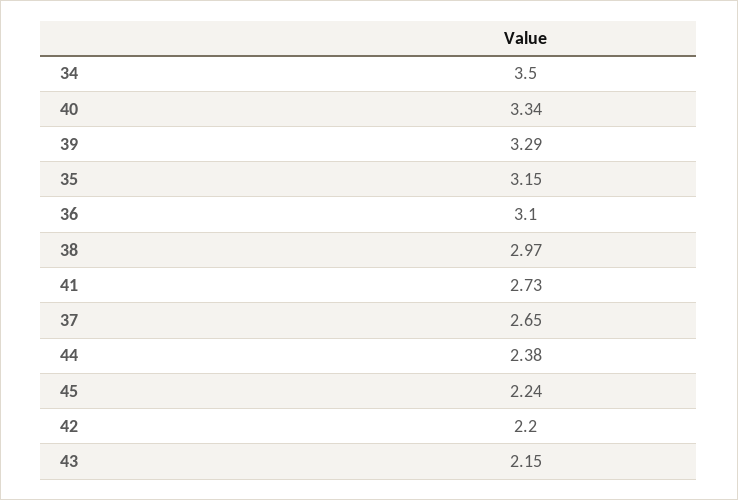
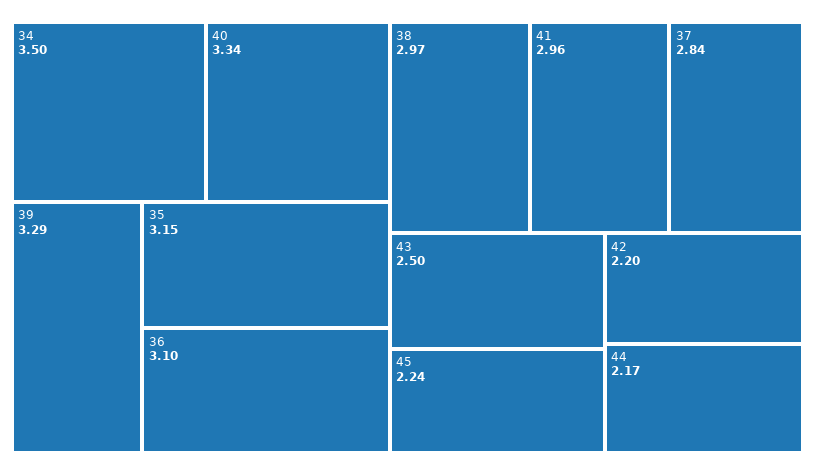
41: 2.73 -> 2.96
37: 2.65 -> 2.84
44: 2.38 -> 2.17
43: 2.15 -> 2.5

